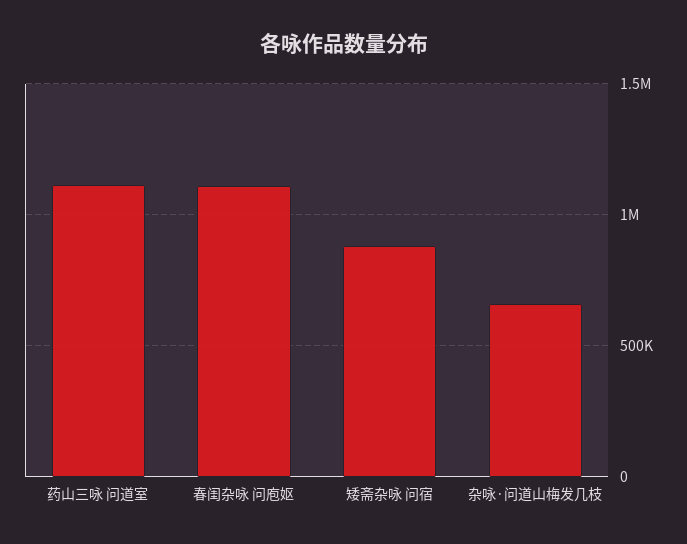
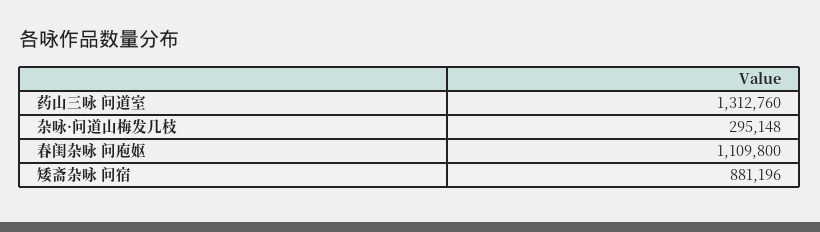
药山三咏 问道室: 1100000 -> 1312760
杂咏·问道山梅发几枝: 650000 -> 295148

